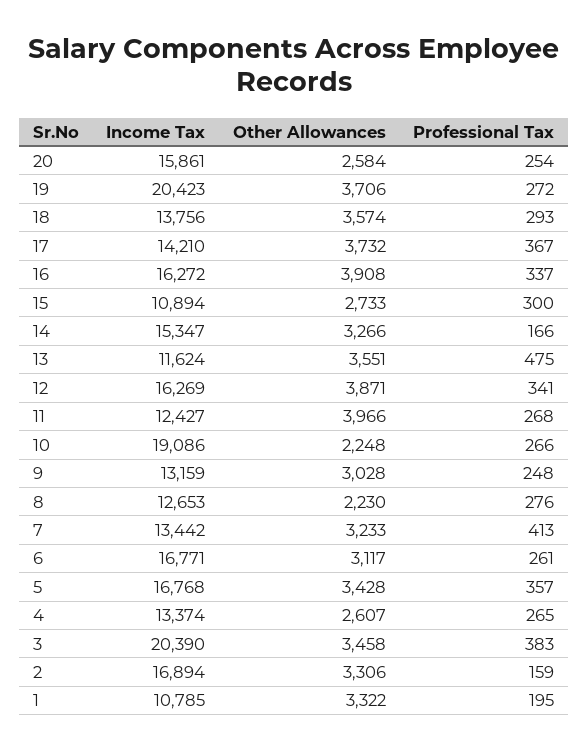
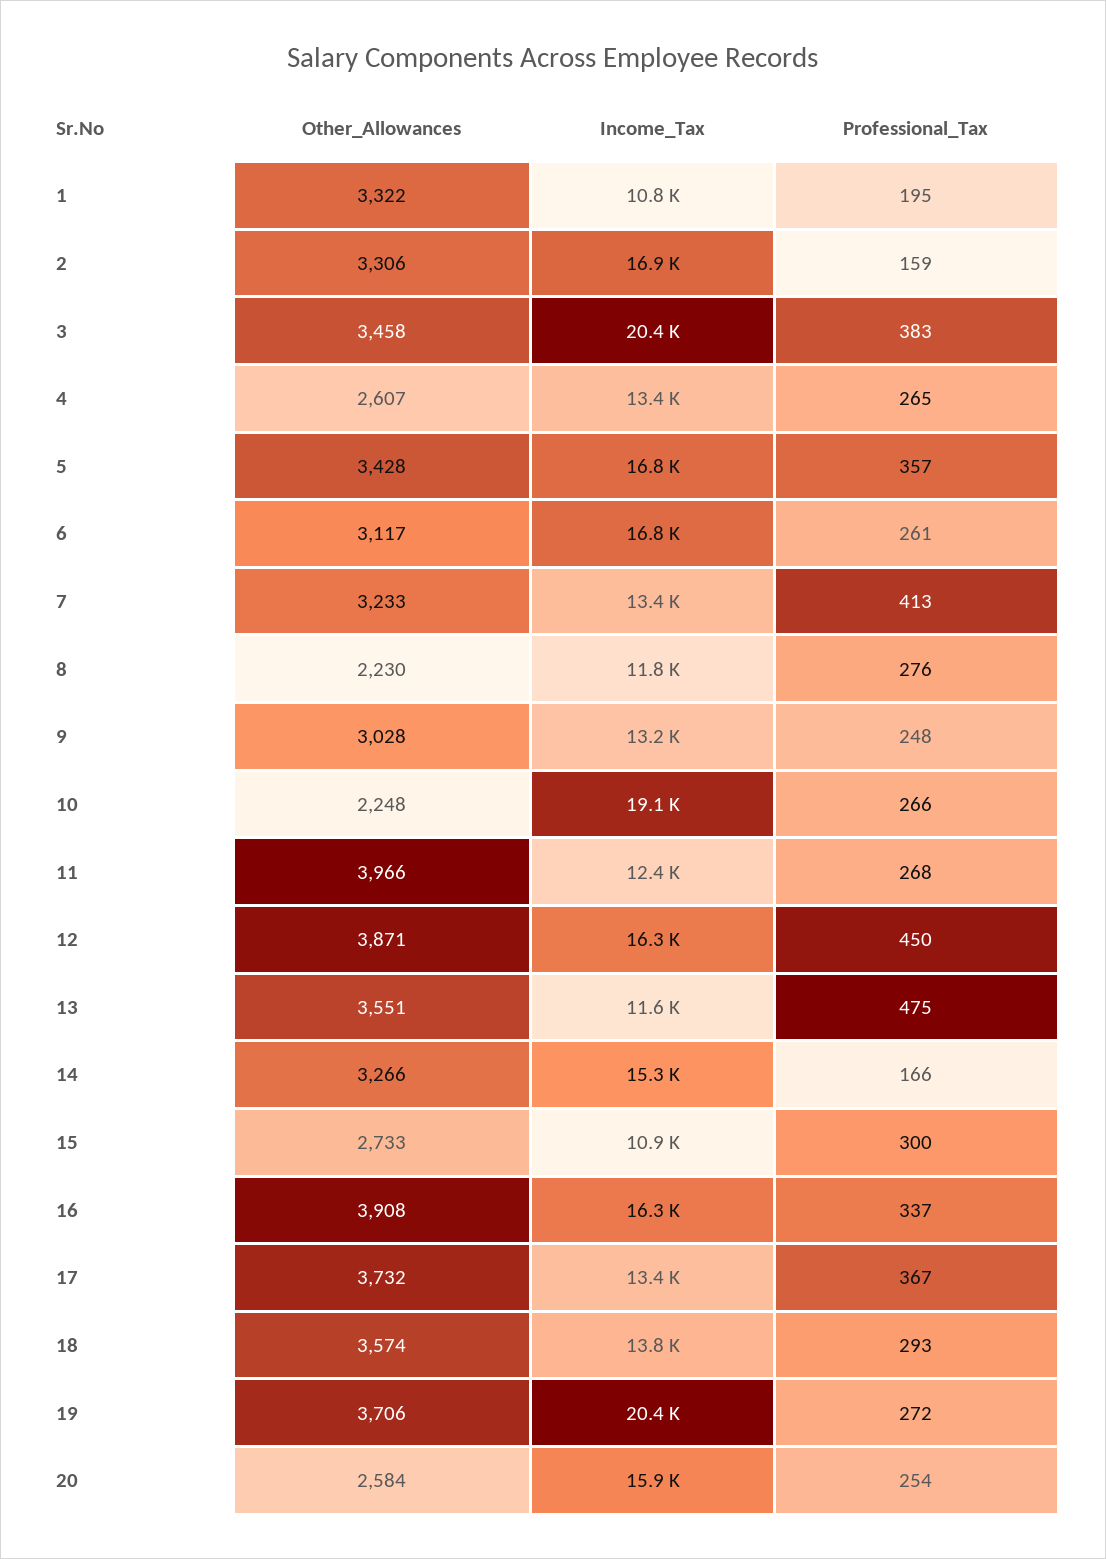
Income Tax, 17: 14210 -> 13400
Professional Tax, 12: 341 -> 450
Income Tax, 8: 12653 -> 11800

